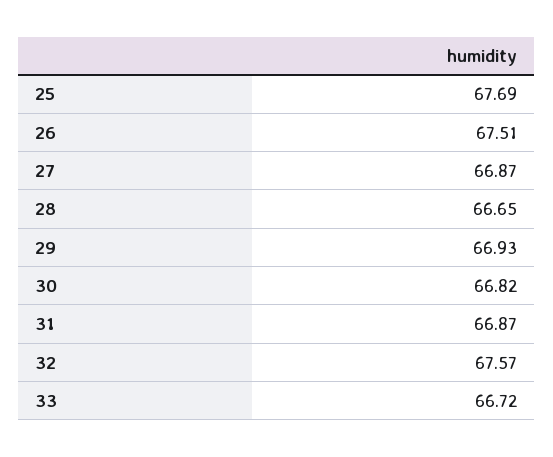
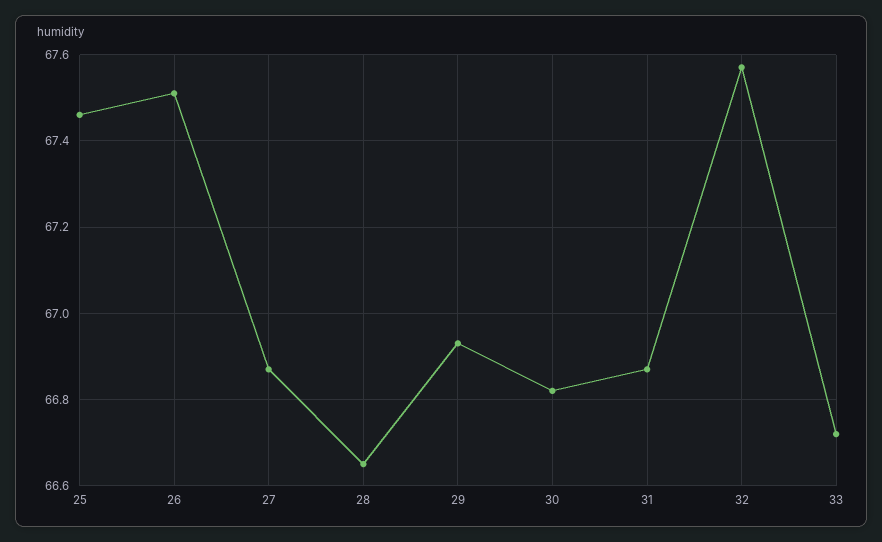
25: 67.69 -> 67.45

